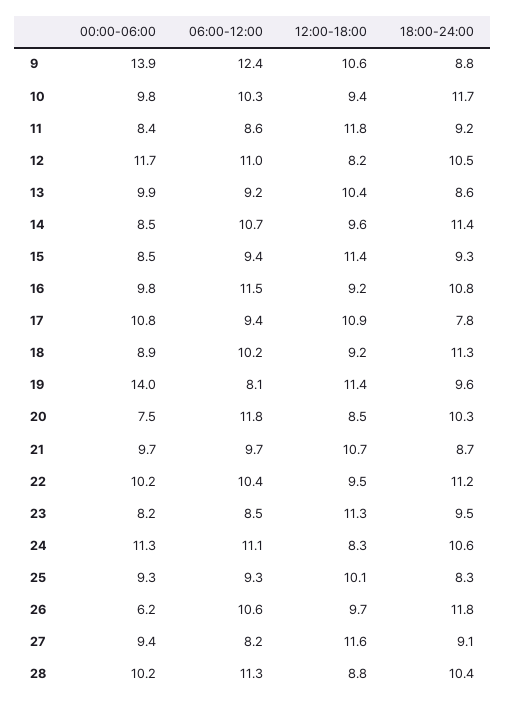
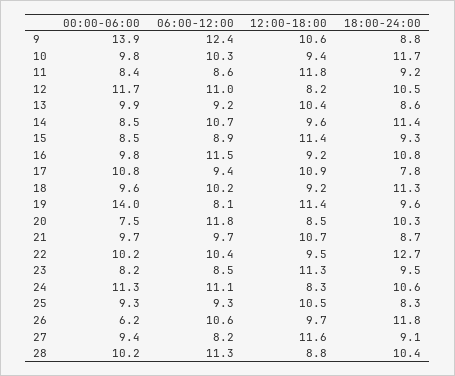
06:00-12:00, 15: 9.4 -> 8.9
00:00-06:00, 18: 8.9 -> 9.6
18:00-24:00, 22: 11.2 -> 12.7
12:00-18:00, 25: 10.1 -> 10.5

